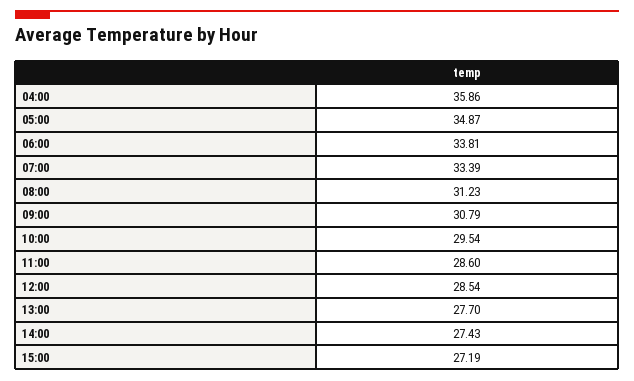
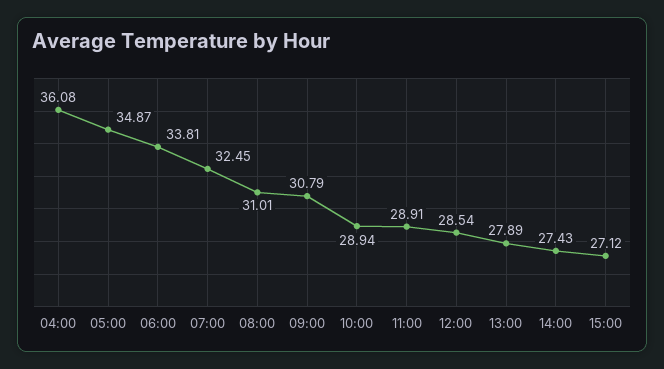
04:00: 35.86 -> 36.08
07:00: 33.39 -> 32.45
08:00: 31.23 -> 31.01
10:00: 29.54 -> 28.94
11:00: 28.6 -> 28.91
13:00: 27.7 -> 27.89
15:00: 27.19 -> 27.12

